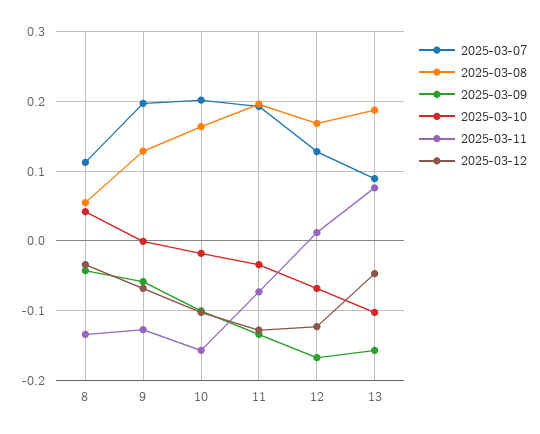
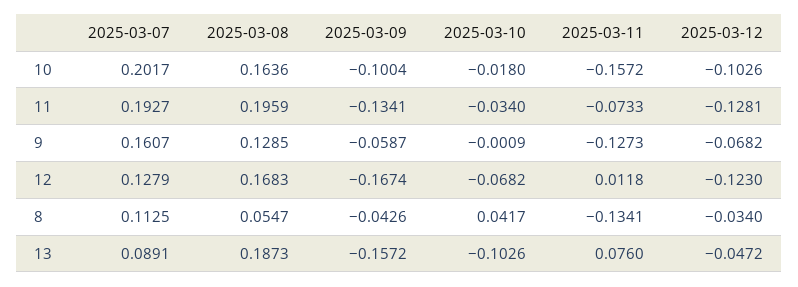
2025-03-07, 9: 0.2 -> 0.1607

